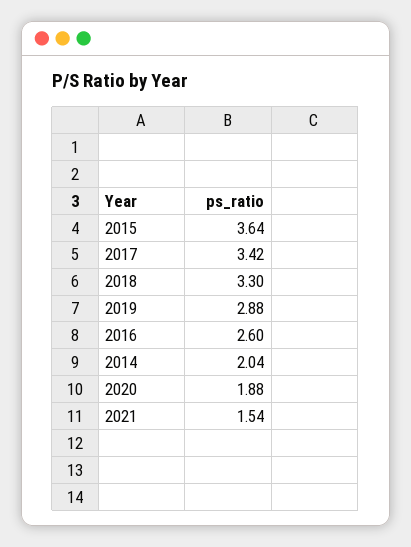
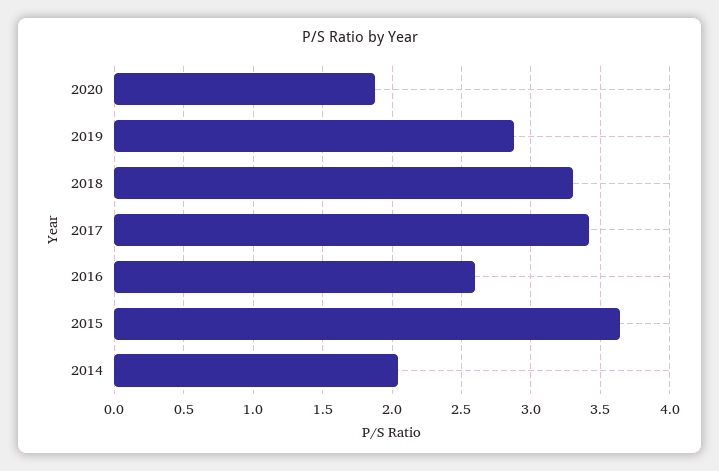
2021: 1.54 -> none

